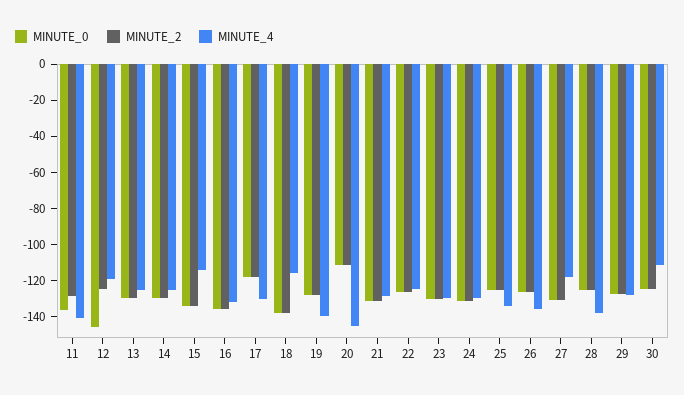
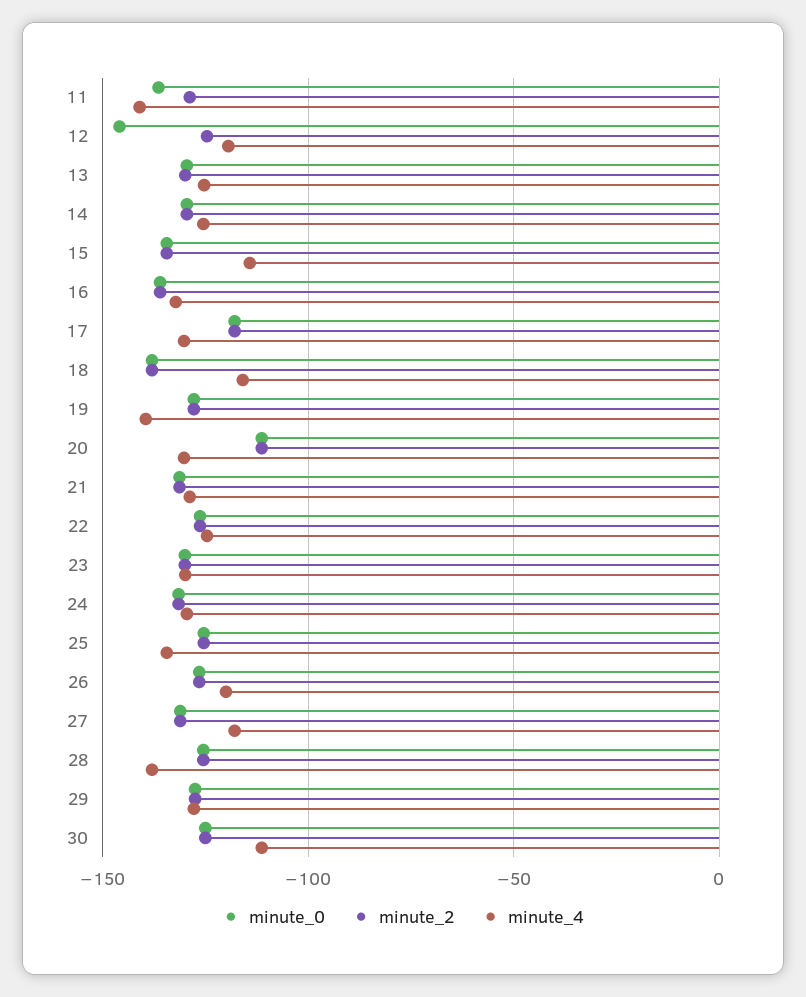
MINUTE_4, 20: -145 -> -130
MINUTE_4, 26: -135 -> -120

